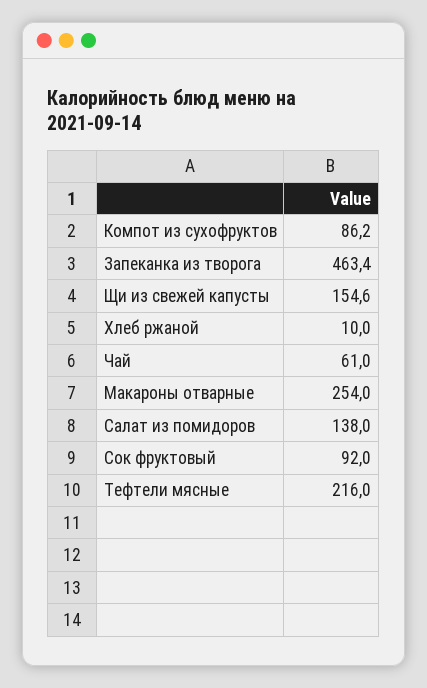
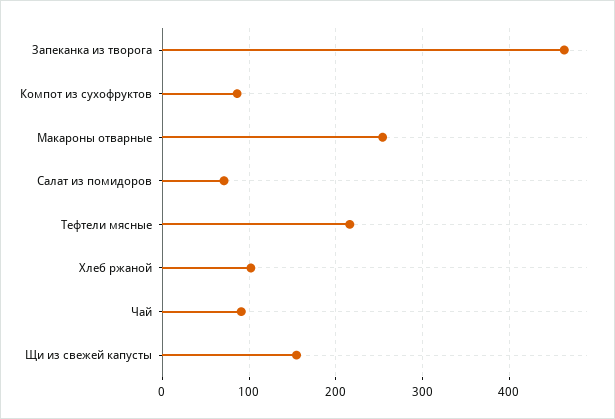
Хлеб ржаной: 10 -> 100
Чай: 61 -> 90
Салат из помидоров: 138 -> 70
Сок фруктовый: 92 -> none

